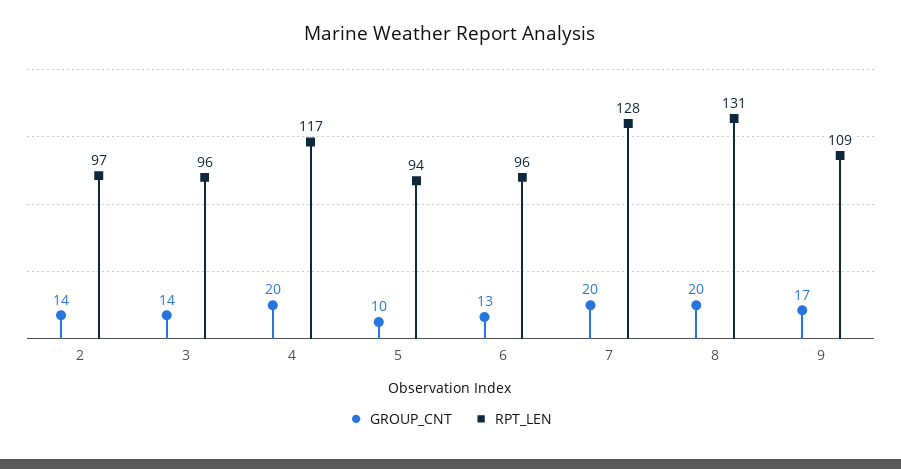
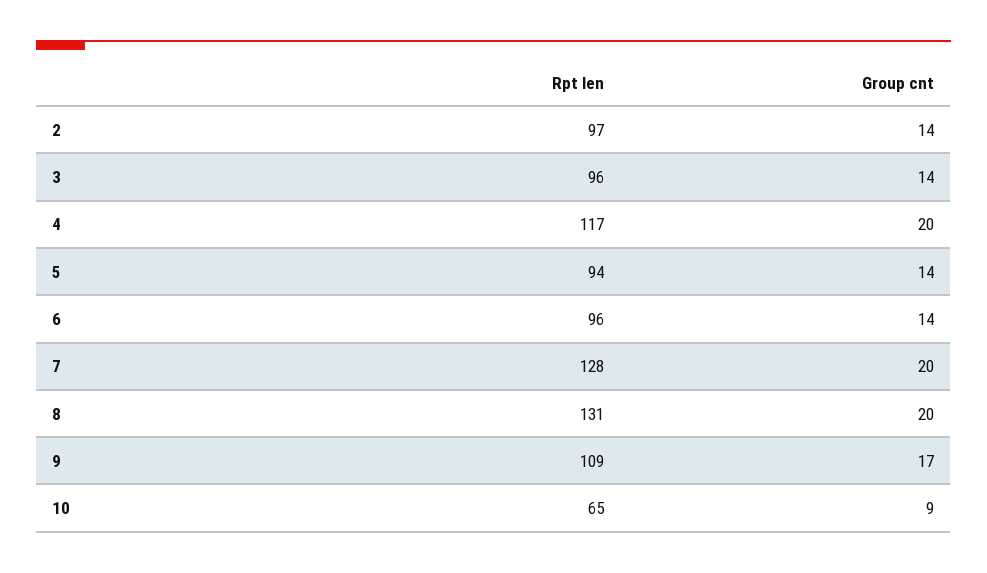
GROUP_CNT, 5: 10 -> 14
GROUP_CNT, 6: 13 -> 14
RPT_LEN, 10: none -> 65
GROUP_CNT, 10: none -> 9

